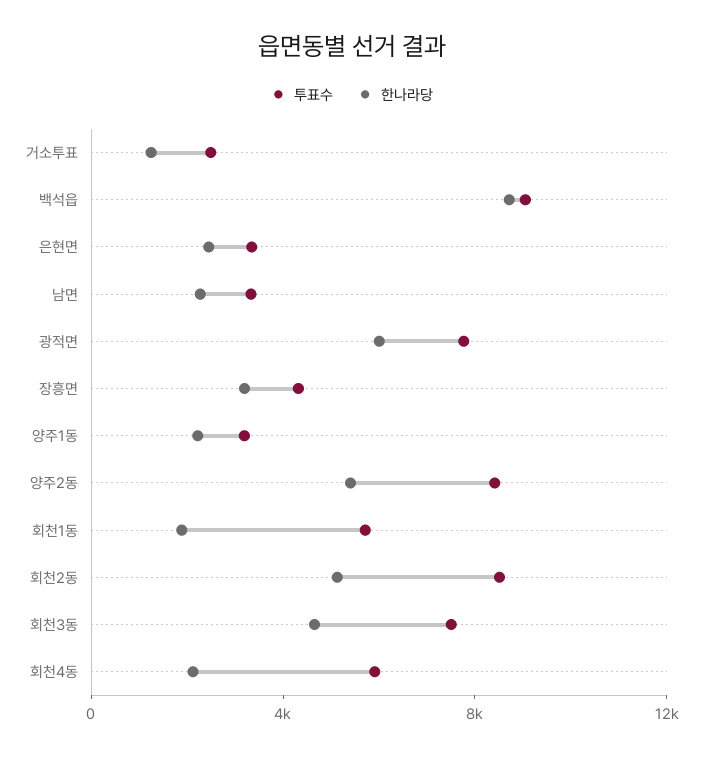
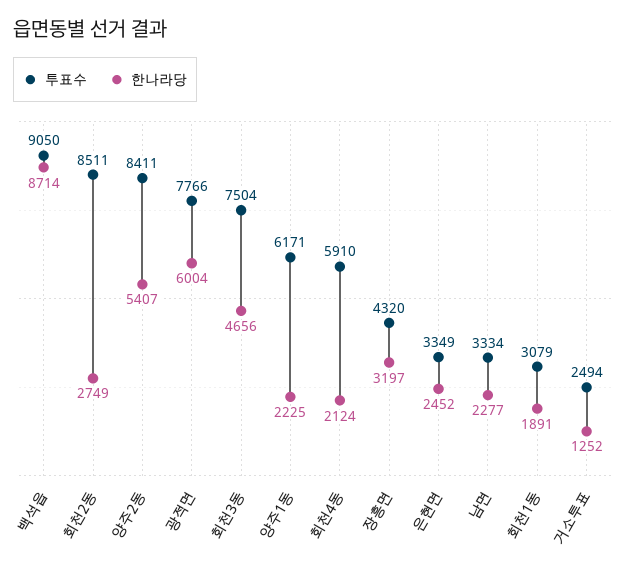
투표수, 양주1동: 3000 -> 6171
투표수, 회천1동: 6000 -> 3079
한나라당, 회천2동: 5000 -> 2749

